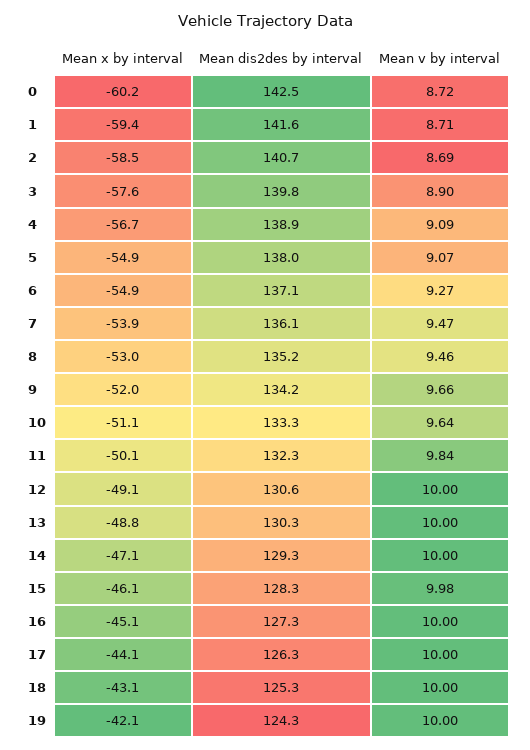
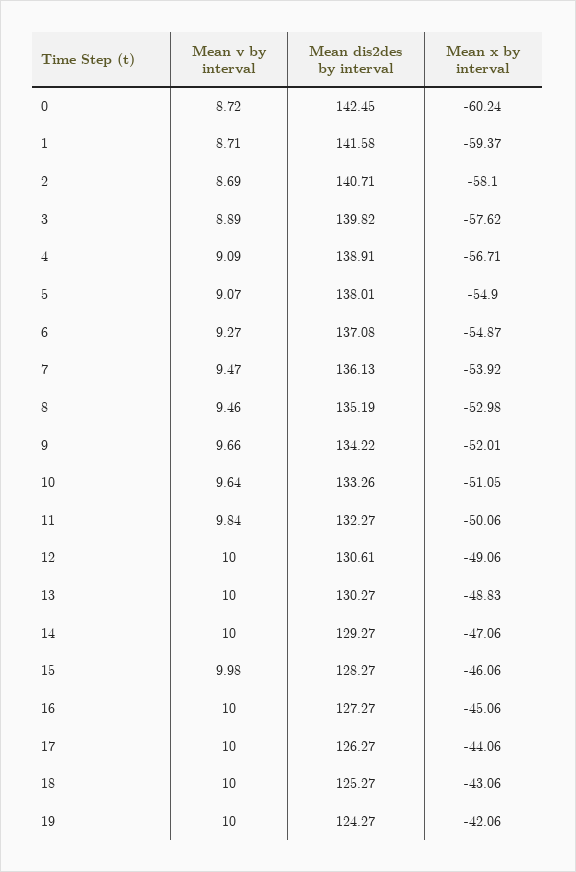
Mean x by interval, 2: -58.5 -> -58.1
Mean v by interval, 3: 8.9 -> 8.89

